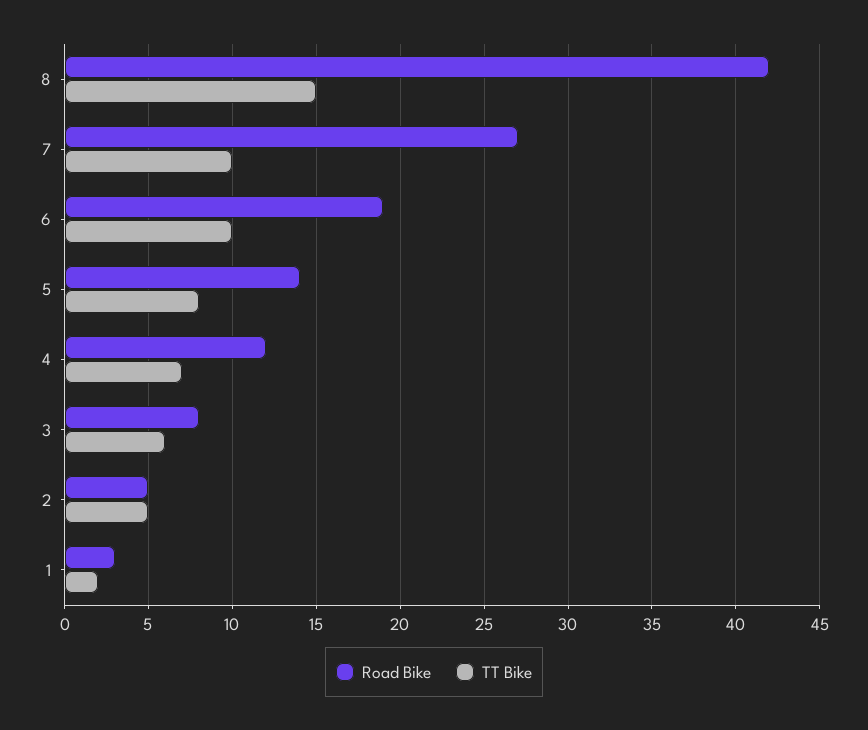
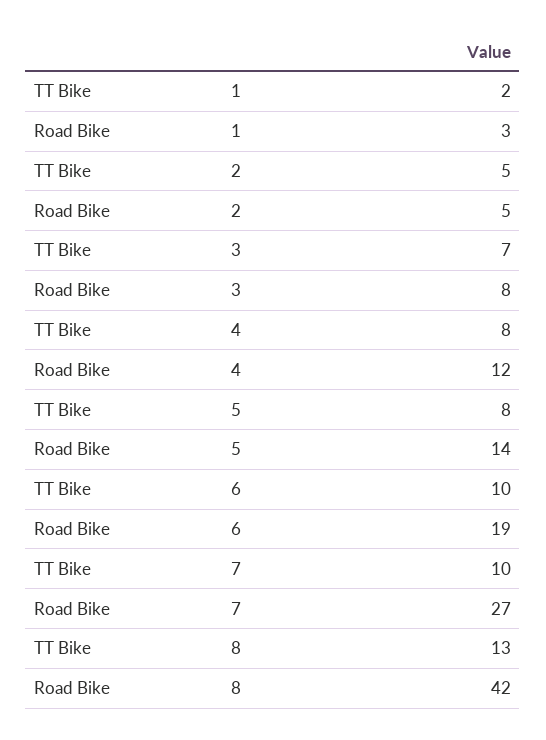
TT Bike, 8: 15 -> 13
TT Bike, 4: 7 -> 8
TT Bike, 3: 6 -> 7

